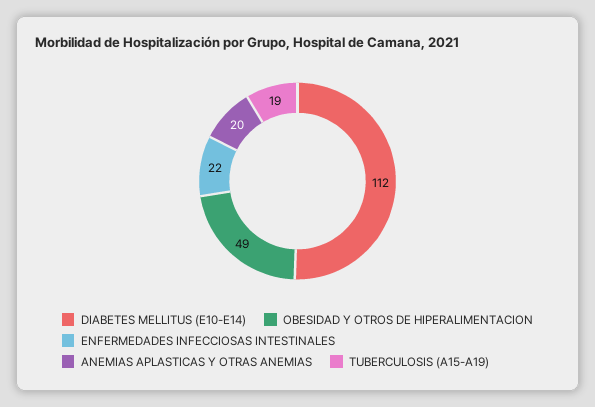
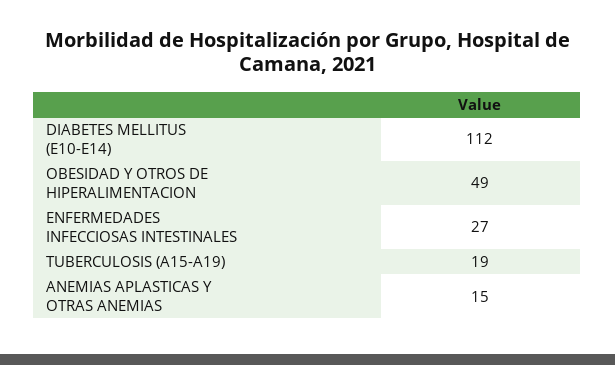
ENFERMEDADES INFECCIOSAS INTESTINALES: 22 -> 27
ANEMIAS APLASTICAS Y OTRAS ANEMIAS: 20 -> 15

